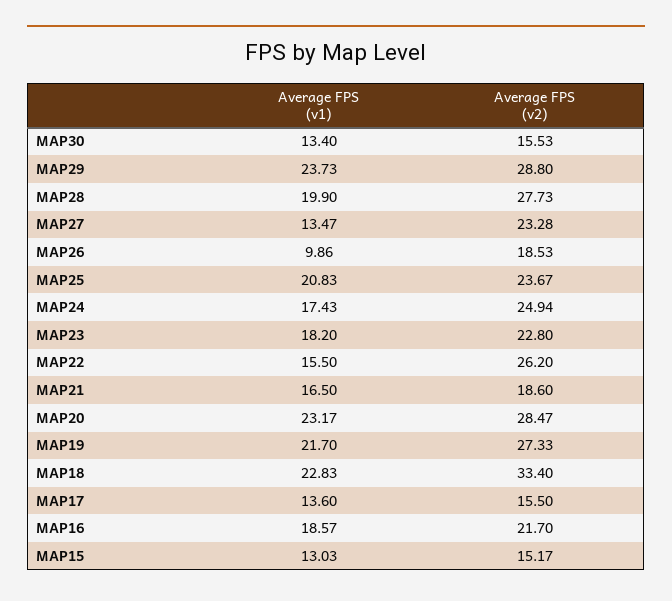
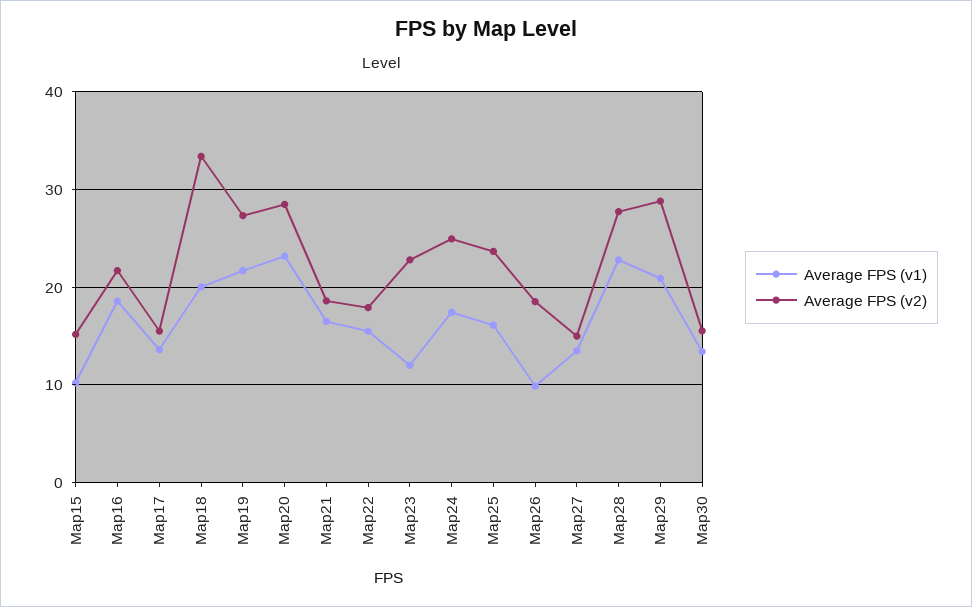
Average FPS (v1), MAP29: 23.73 -> 21
Average FPS (v1), MAP28: 19.9 -> 23
Average FPS (v2), MAP27: 23.28 -> 15
Average FPS (v1), MAP25: 20.83 -> 16
Average FPS (v1), MAP23: 18.2 -> 12
Average FPS (v2), MAP22: 26.2 -> 18
Average FPS (v1), MAP18: 22.83 -> 20
Average FPS (v1), MAP15: 13.03 -> 10

